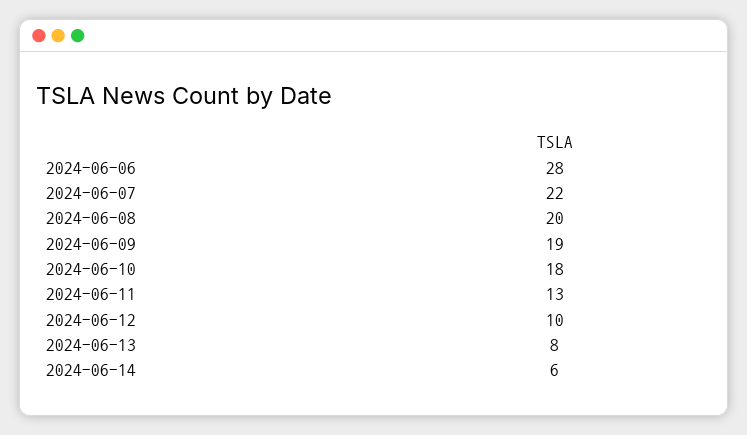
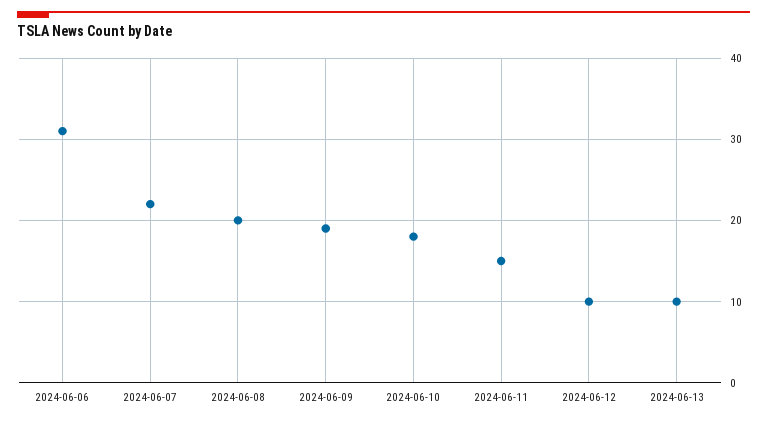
2024-06-06: 28 -> 31
2024-06-11: 13 -> 15
2024-06-13: 8 -> 10
2024-06-14: 6 -> none

